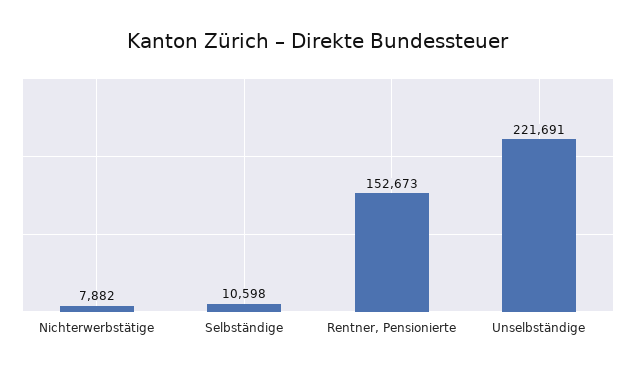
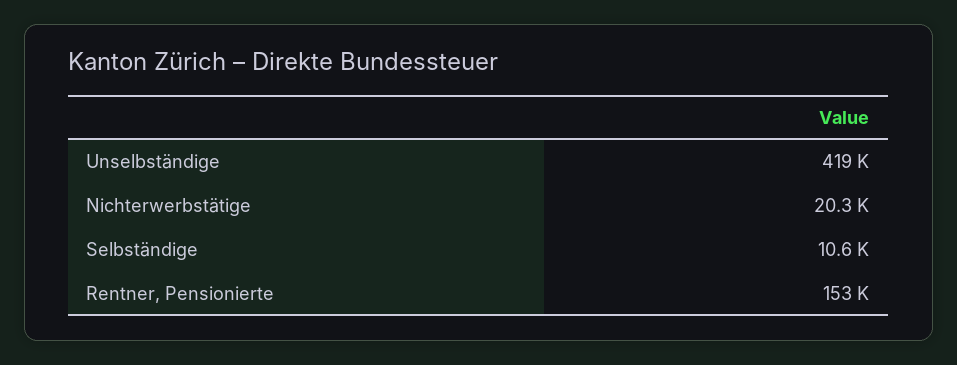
Nichterwerbstätige: 7882 -> 20300
Unselbständige: 221691 -> 419000

